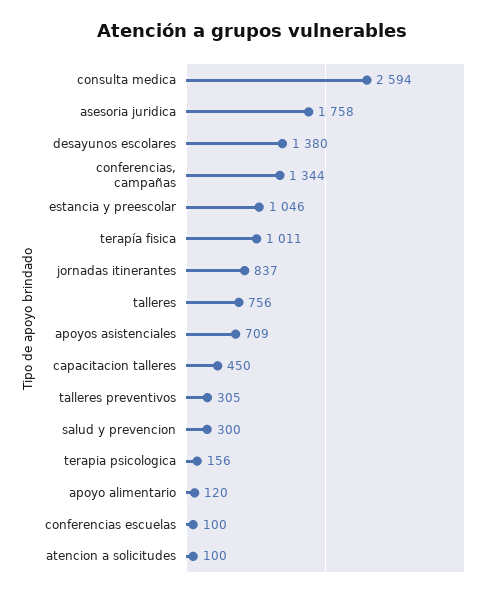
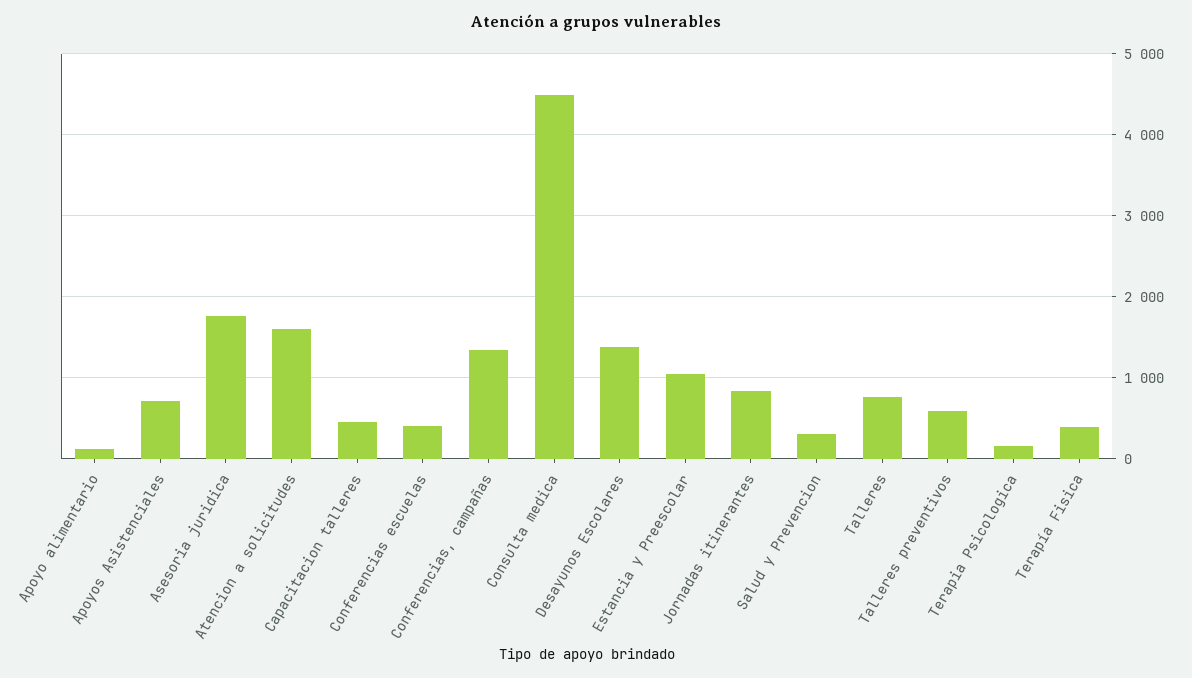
consulta medica: 2594 -> 4500
terapía fisica: 1011 -> 400
talleres preventivos: 305 -> 600
conferencias escuelas: 100 -> 400
atencion a solicitudes: 100 -> 1600

